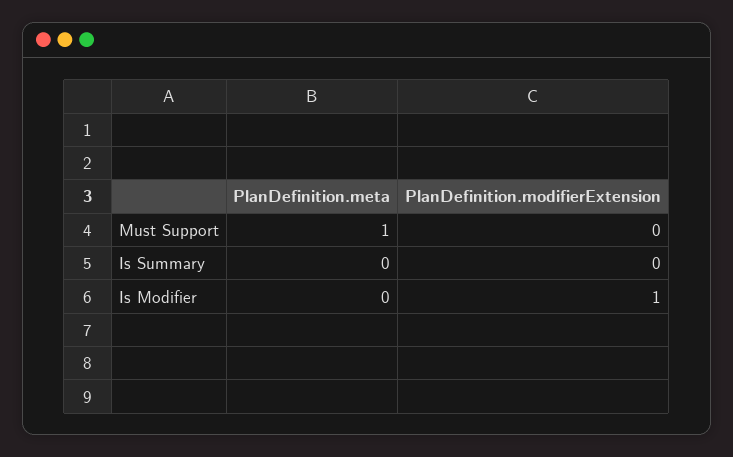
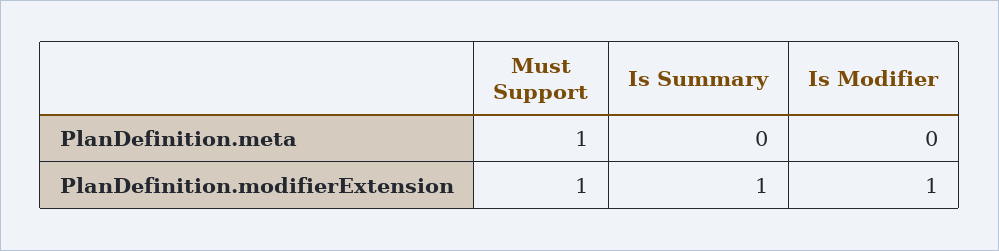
PlanDefinition.modifierExtension, Must Support: 0 -> 1
PlanDefinition.modifierExtension, Is Summary: 0 -> 1

